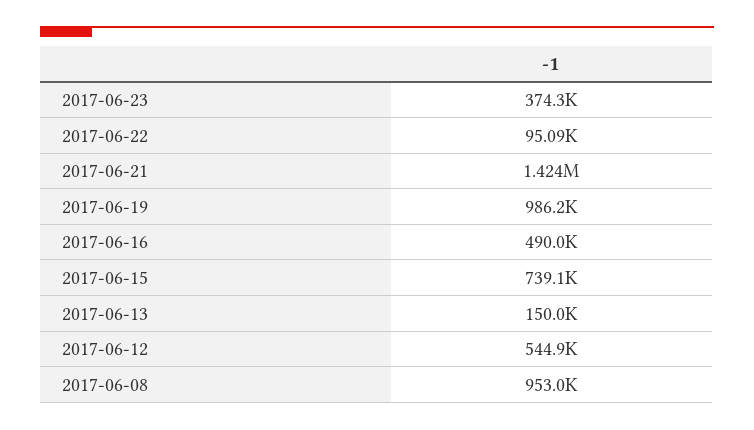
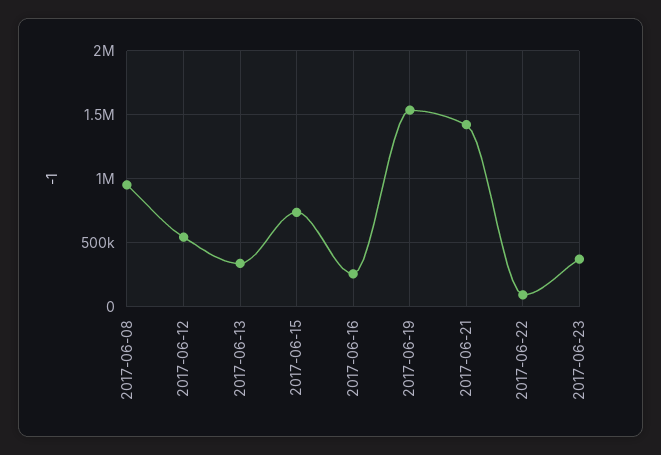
2017-06-19: 986200 -> 1550000
2017-06-16: 490000 -> 250000
2017-06-13: 150000 -> 350000

